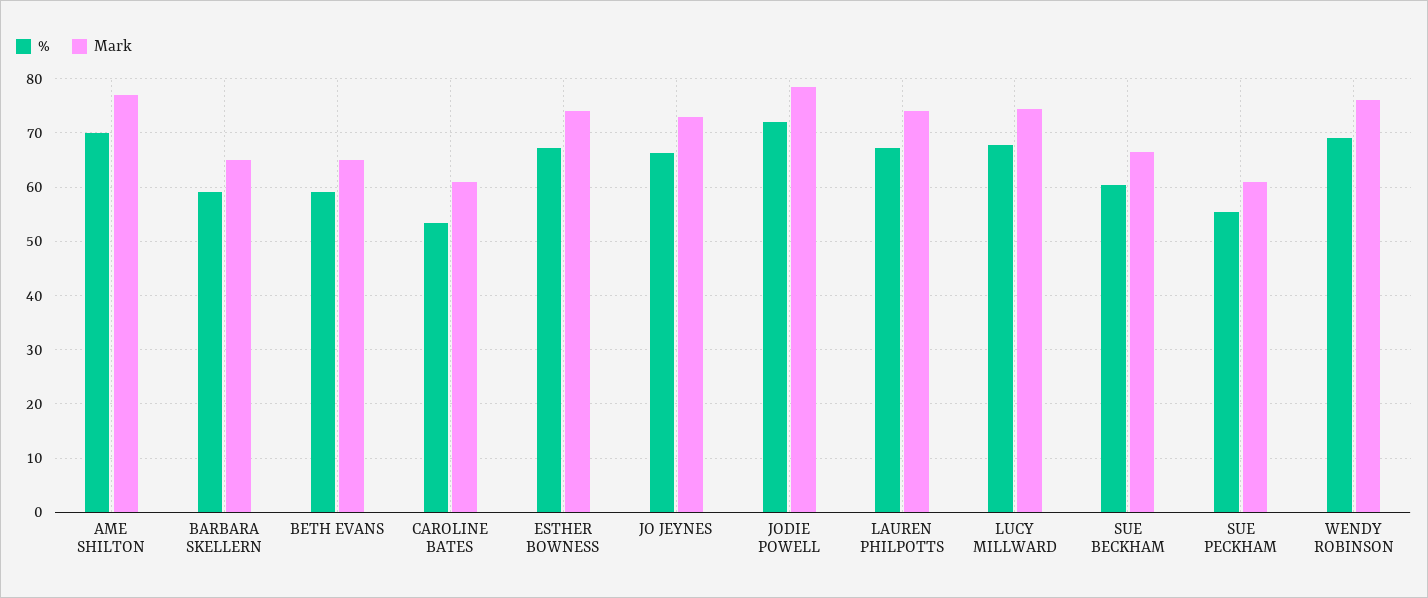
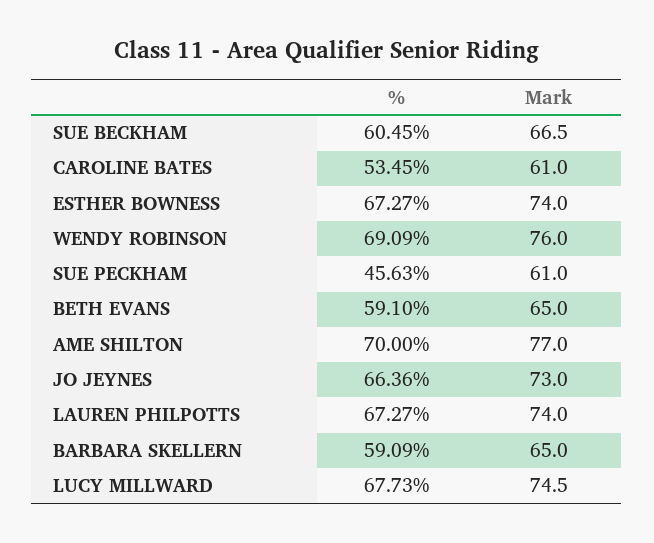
%, JODIE POWELL: 72 -> none
Mark, JODIE POWELL: 78 -> none
%, SUE PECKHAM: 56 -> 45.63

